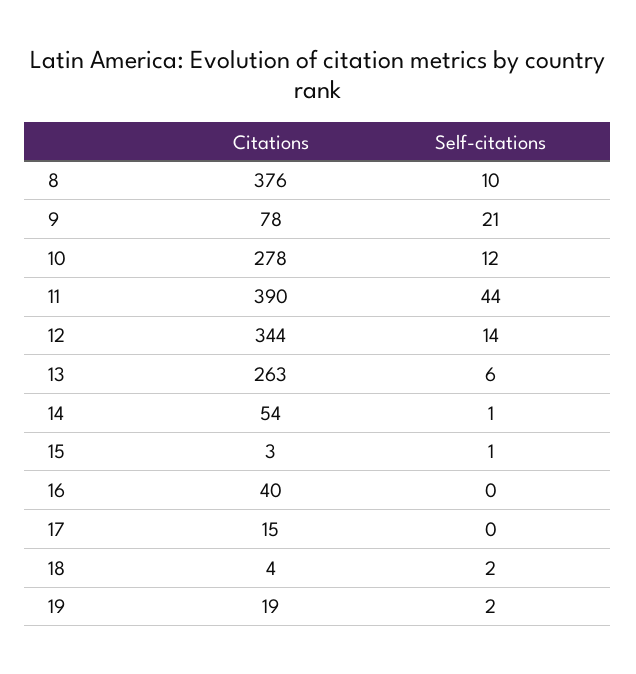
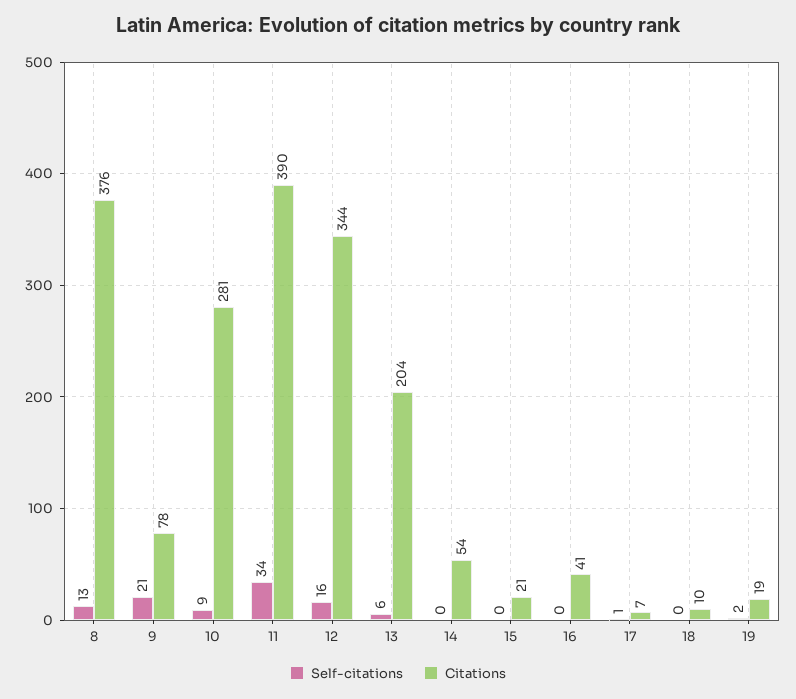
Self-citations, 8: 10 -> 13
Citations, 10: 278 -> 281
Self-citations, 10: 12 -> 9
Self-citations, 11: 44 -> 34
Self-citations, 12: 14 -> 16
Citations, 13: 263 -> 204
Self-citations, 14: 1 -> 0
Citations, 15: 3 -> 21
Self-citations, 15: 1 -> 0
Citations, 16: 40 -> 41
Citations, 17: 15 -> 7
Self-citations, 17: 0 -> 1
Citations, 18: 4 -> 10
Self-citations, 18: 2 -> 0

